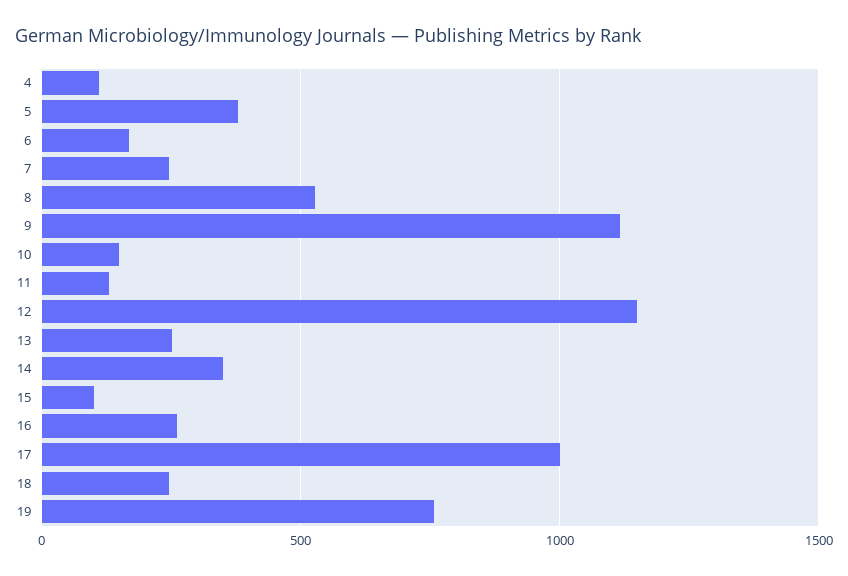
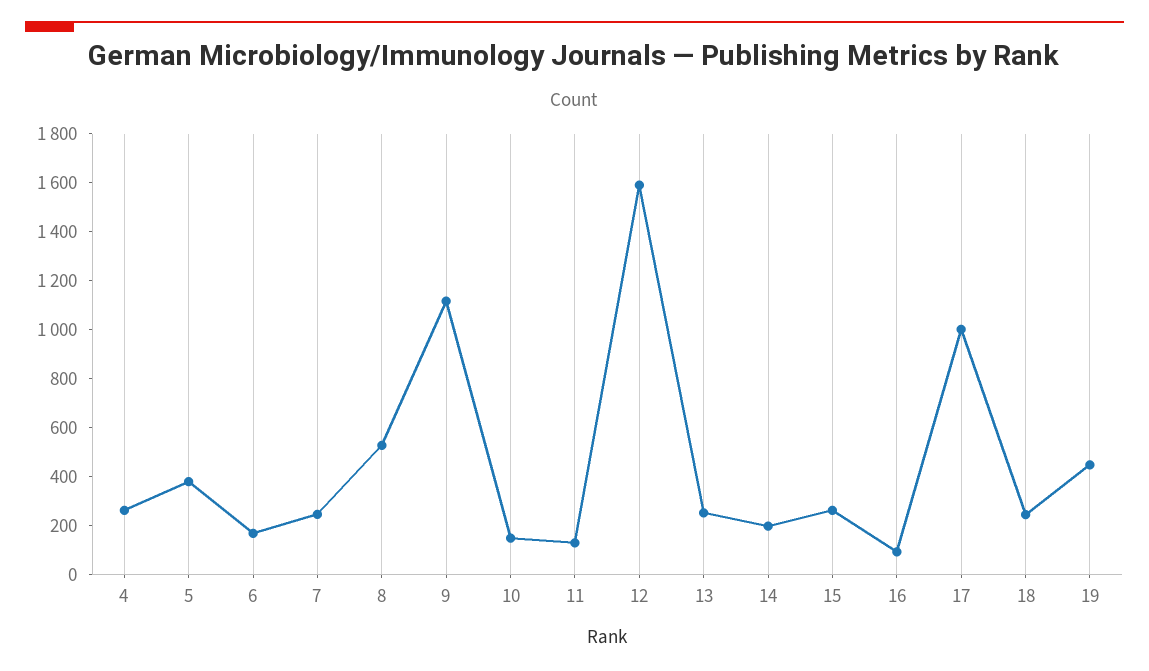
4: 100 -> 250
12: 1150 -> 1600
14: 350 -> 200
15: 100 -> 250
16: 250 -> 100
19: 750 -> 450

